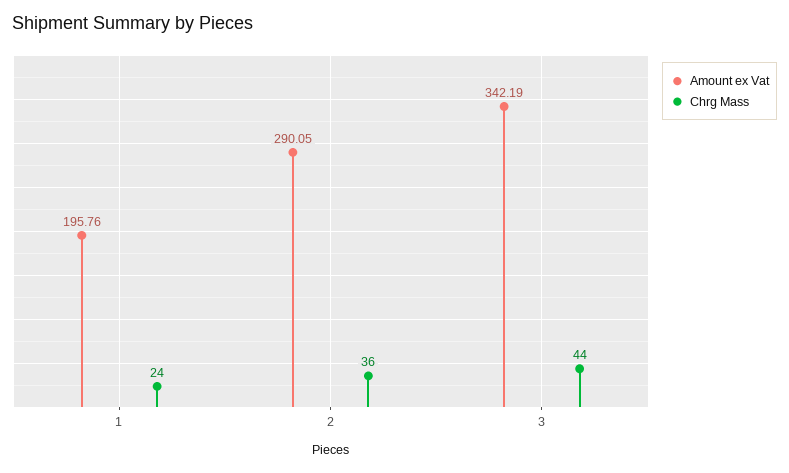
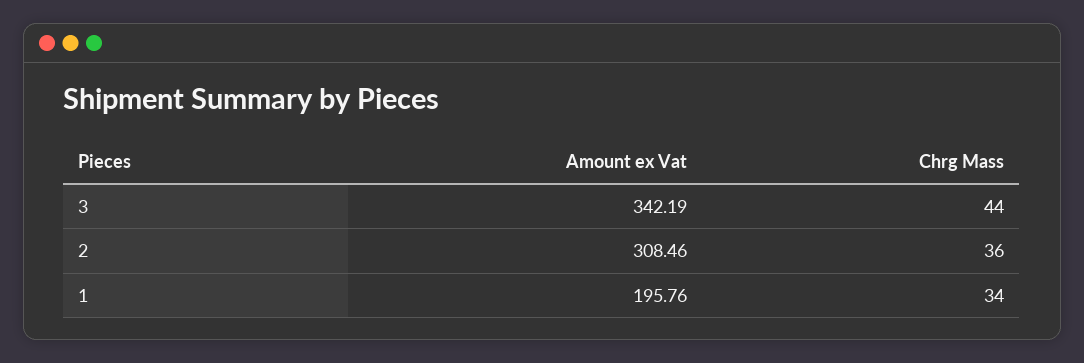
Chrg Mass, 1: 24 -> 34
Amount ex Vat, 2: 290.05 -> 308.46

